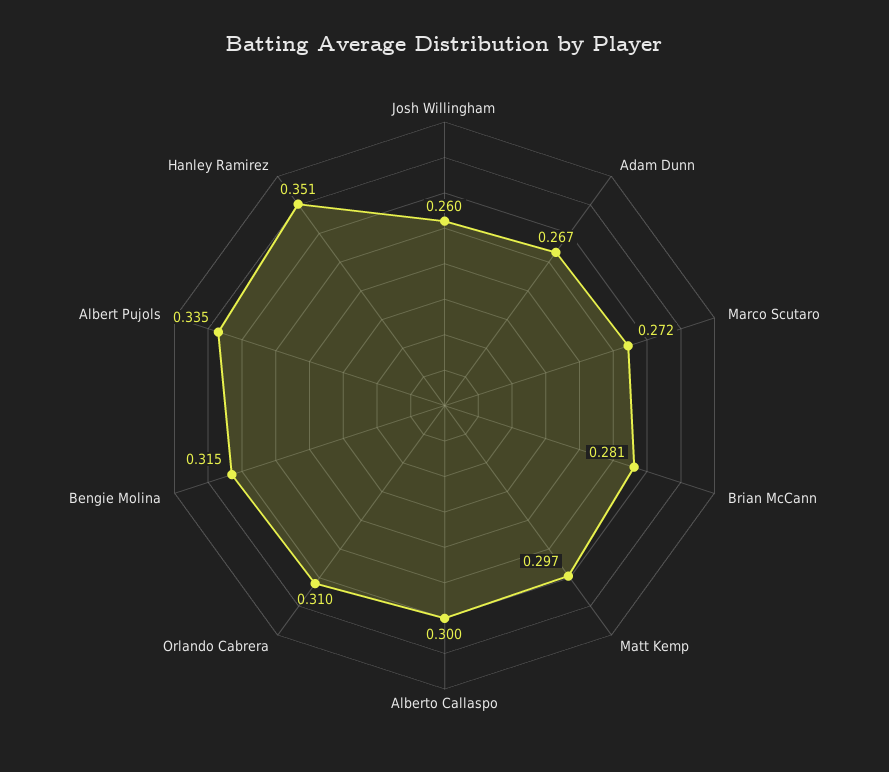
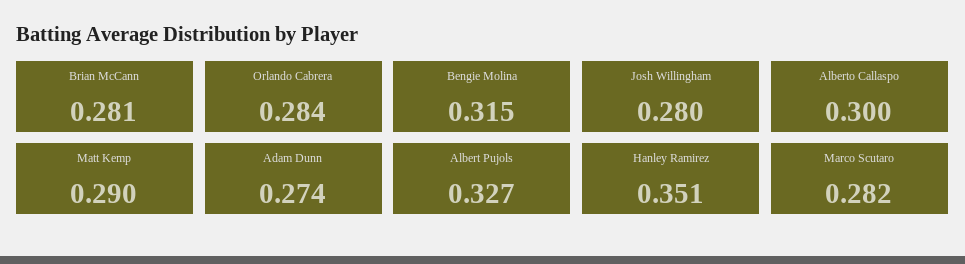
Josh Willingham: 0.26 -> 0.28
Adam Dunn: 0.267 -> 0.274
Marco Scutaro: 0.272 -> 0.282
Matt Kemp: 0.297 -> 0.29
Orlando Cabrera: 0.31 -> 0.284
Albert Pujols: 0.335 -> 0.327

